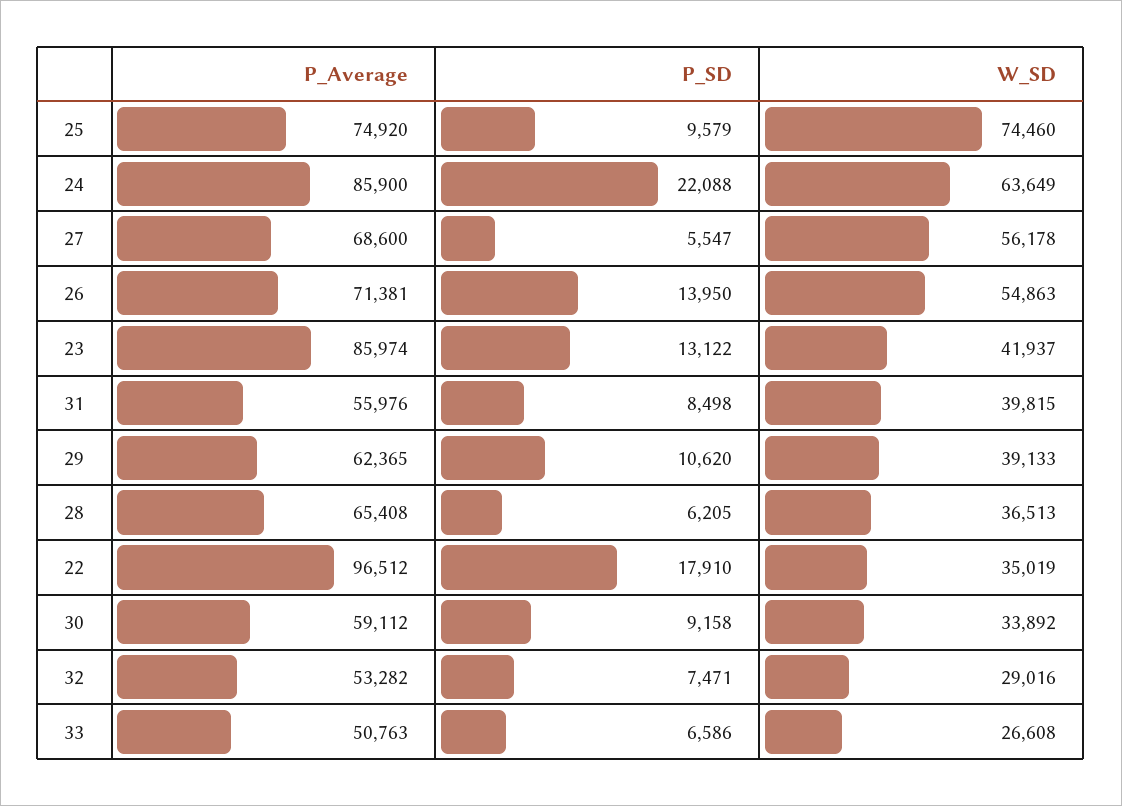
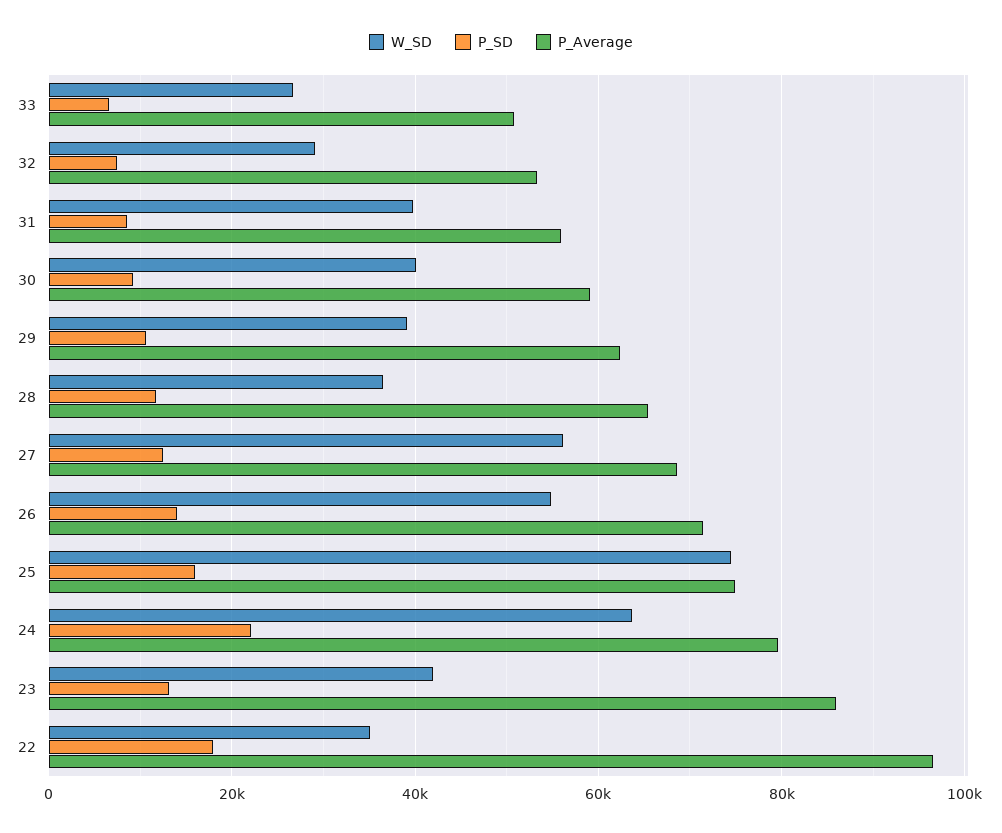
P_SD, 25: 9579 -> 16000
P_Average, 24: 85900 -> 80000
P_SD, 27: 5547 -> 12000
P_SD, 28: 6205 -> 12000
W_SD, 30: 33892 -> 40000

